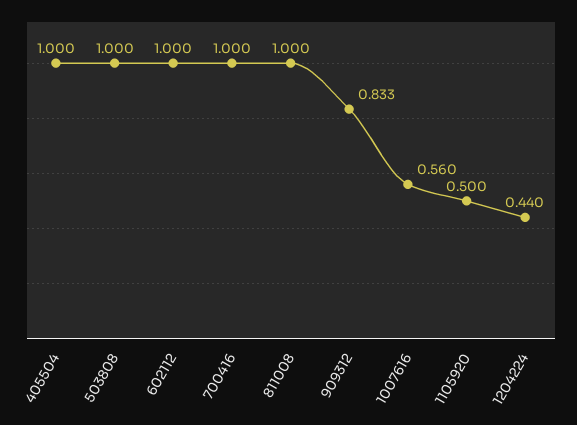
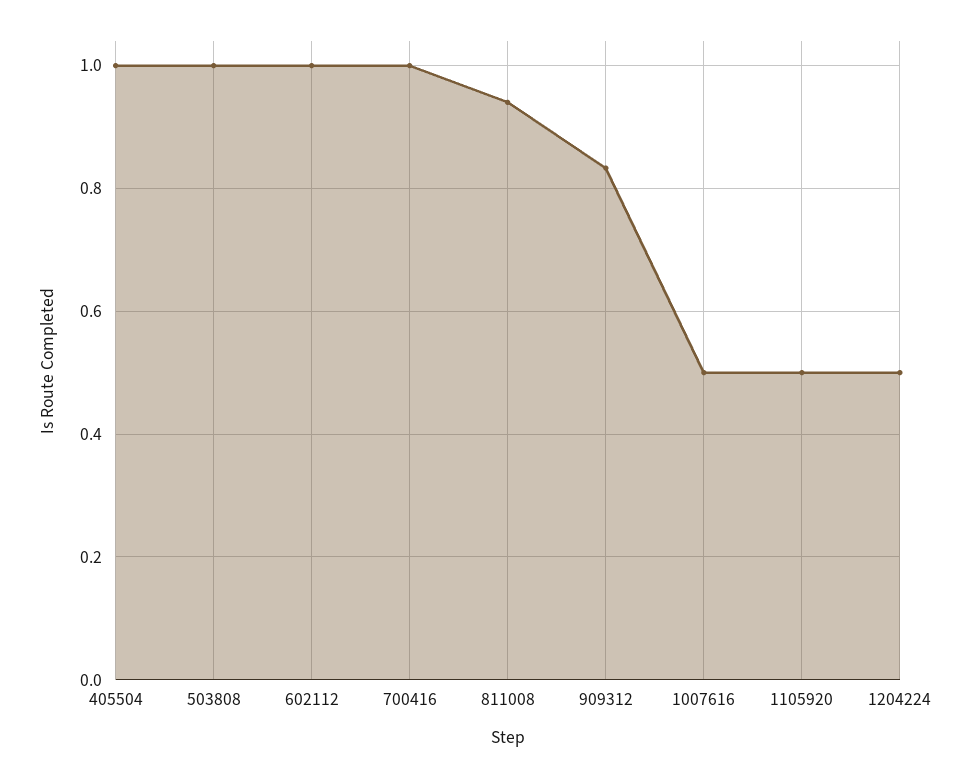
811008: 1 -> 0.94
1007616: 0.56 -> 0.5
1204224: 0.44 -> 0.5

